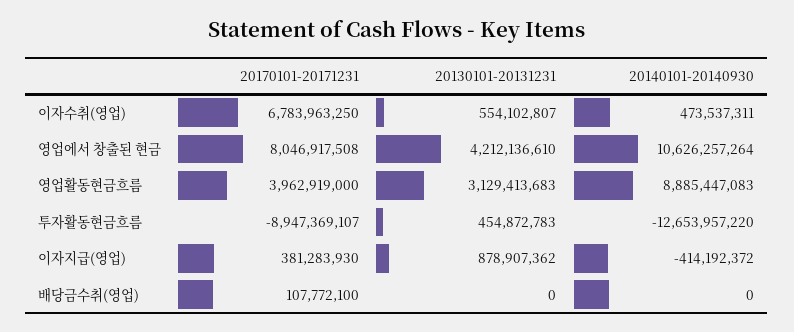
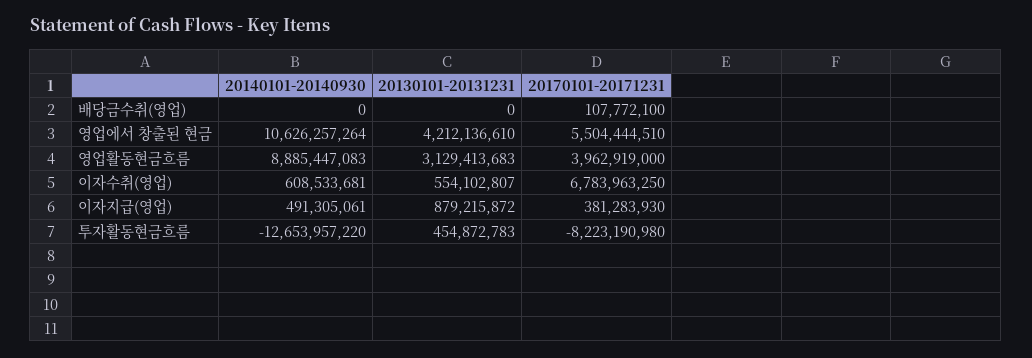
20140101-20140930, 이자수취(영업): 473537311 -> 608533681
20170101-20171231, 영업에서 창출된 현금: 8046917508 -> 5504444510
20170101-20171231, 투자활동현금흐름: -8947369107 -> -8223190980
20130101-20131231, 이자지급(영업): 878907362 -> 879215872
20140101-20140930, 이자지급(영업): -414192372 -> 491305061

